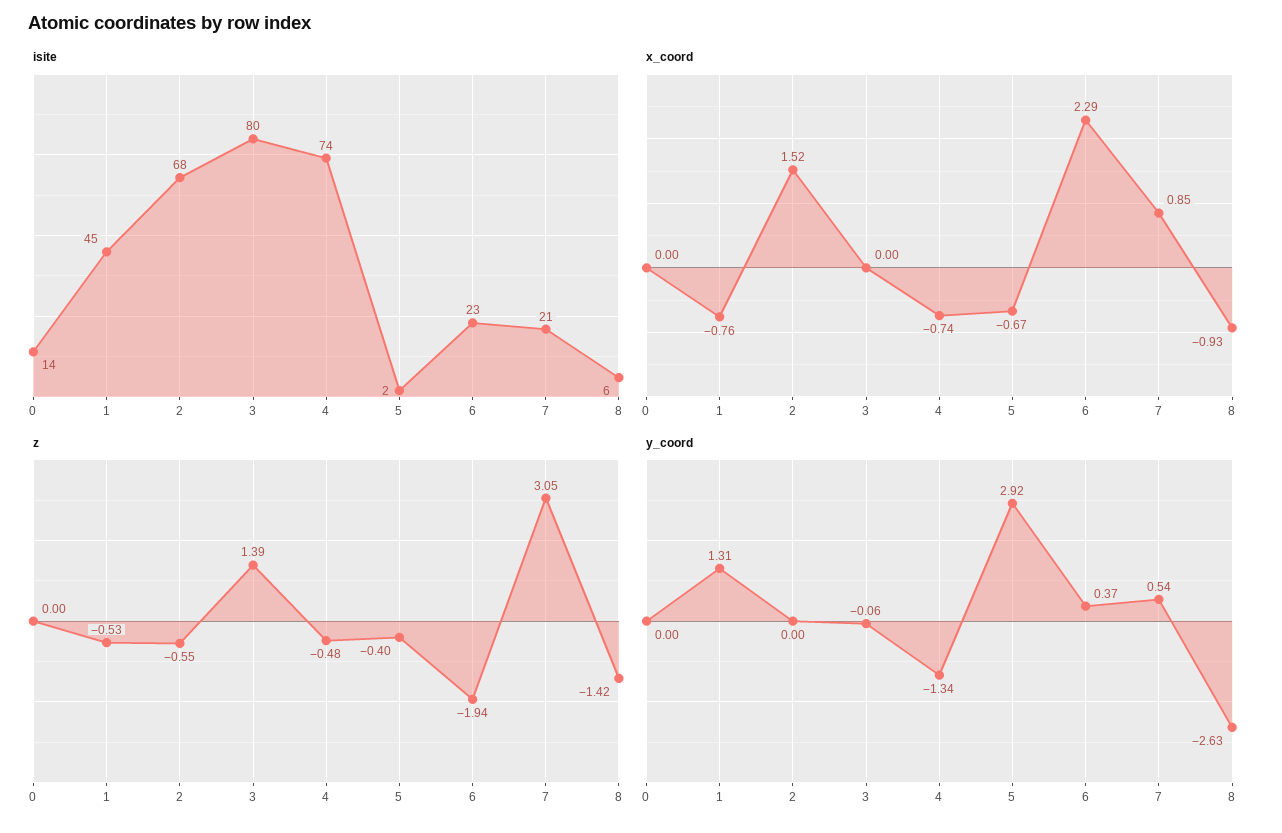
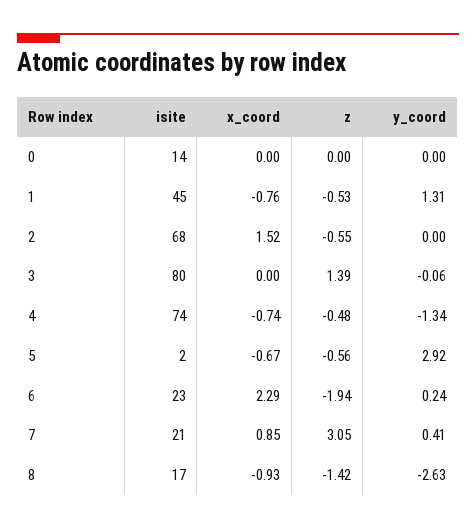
isite, 8: 6 -> 17
z, 5: -0.4 -> -0.56
y_coord, 6: 0.37 -> 0.24
y_coord, 7: 0.54 -> 0.41

